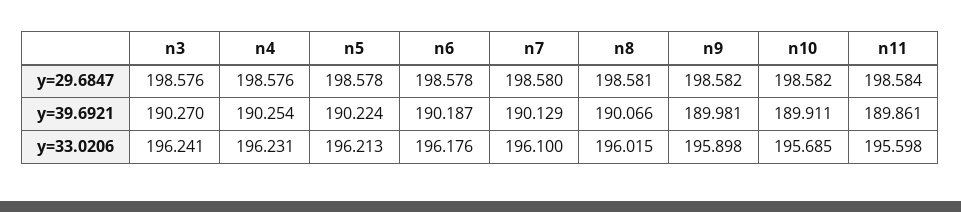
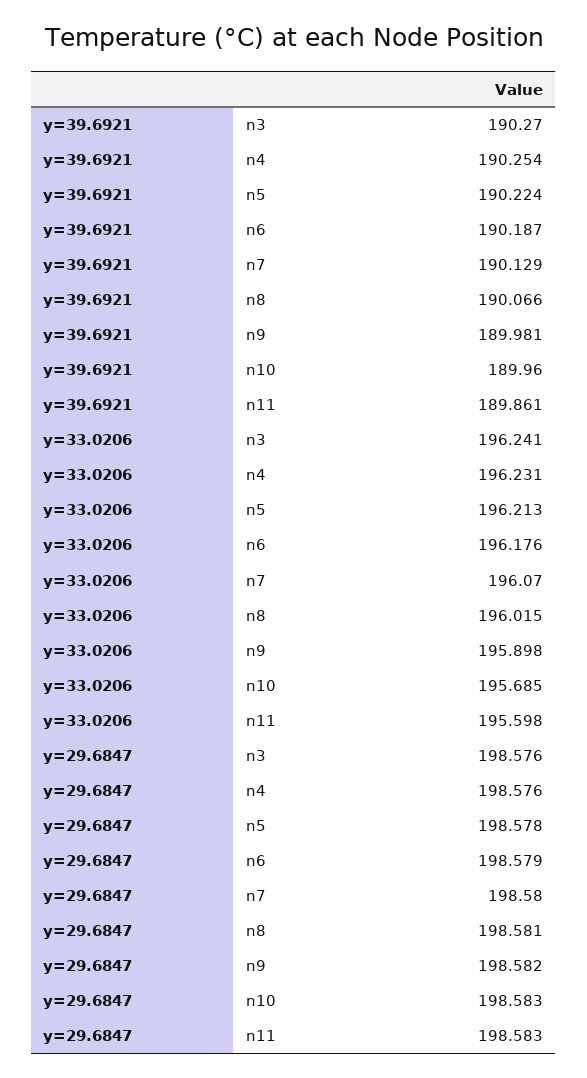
n6, y=29.6847: 198.578 -> 198.579
n10, y=29.6847: 198.582 -> 198.583
n11, y=29.6847: 198.584 -> 198.583
n10, y=39.6921: 189.911 -> 189.96
n7, y=33.0206: 196.1 -> 196.07

